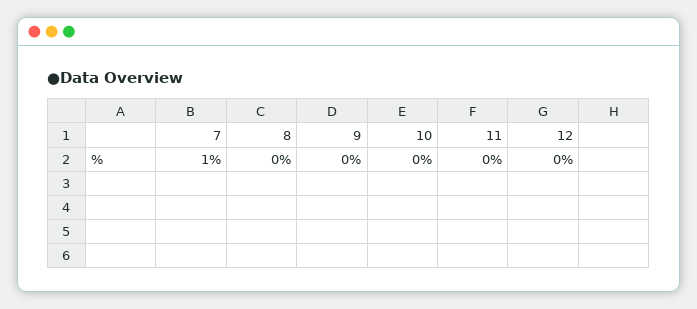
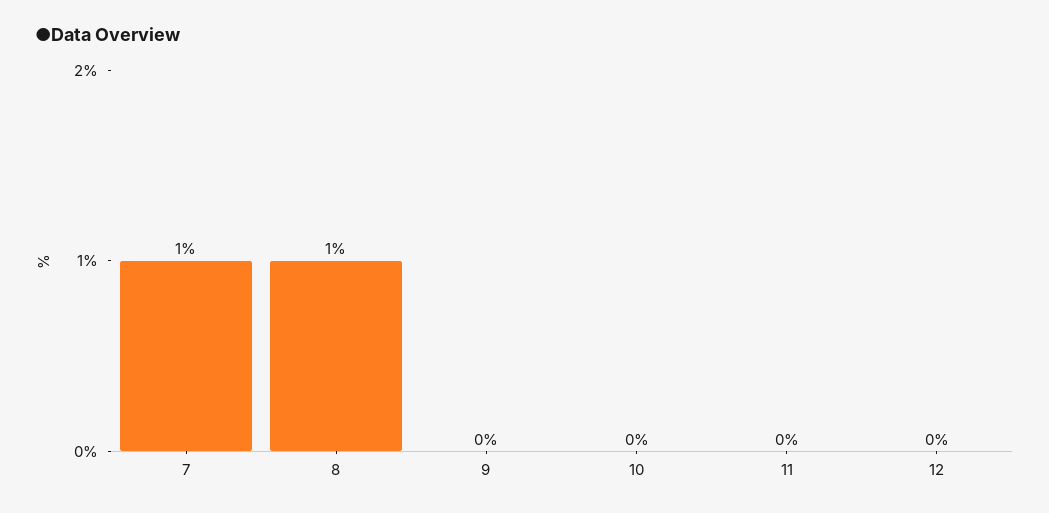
8: 0 -> 1

